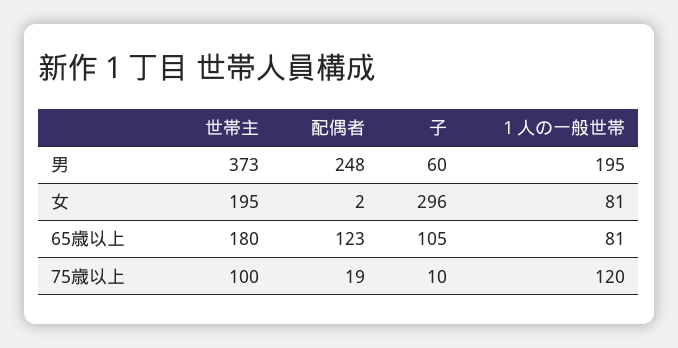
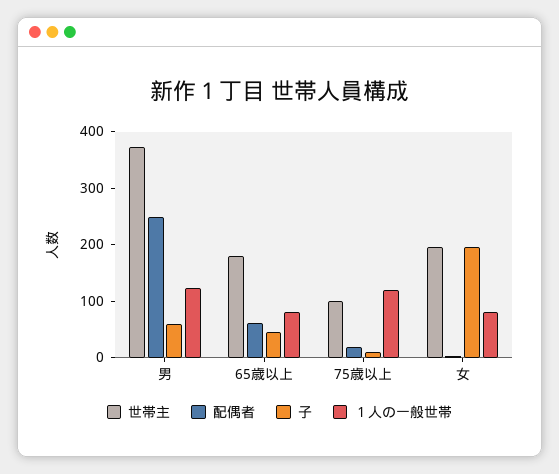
１人の一般世帯, 男: 195 -> 120
子, 女: 296 -> 200
配偶者, 65歳以上: 123 -> 60
子, 65歳以上: 105 -> 40

